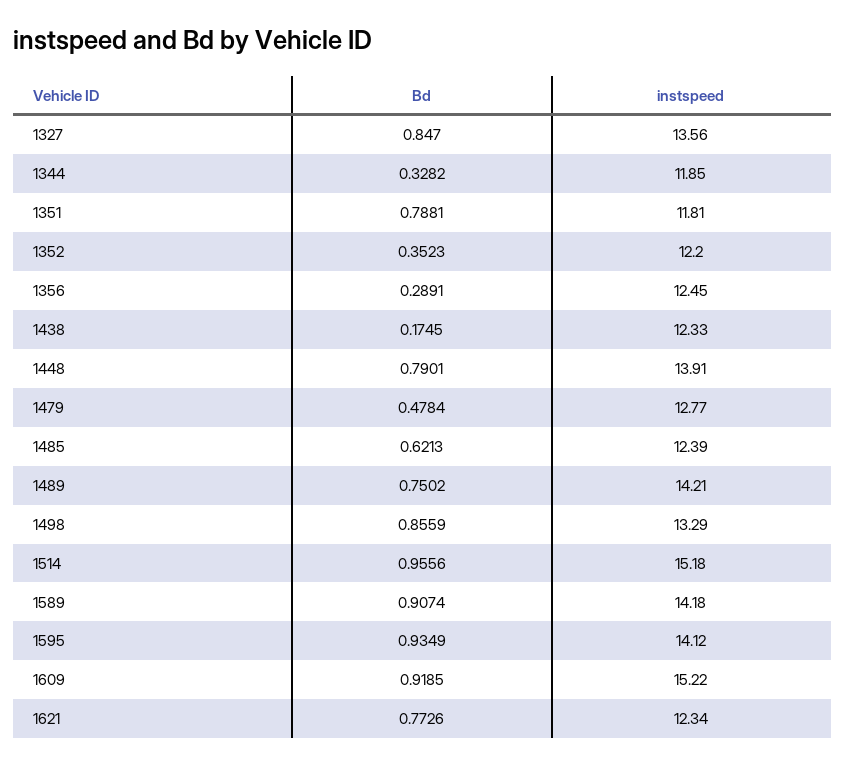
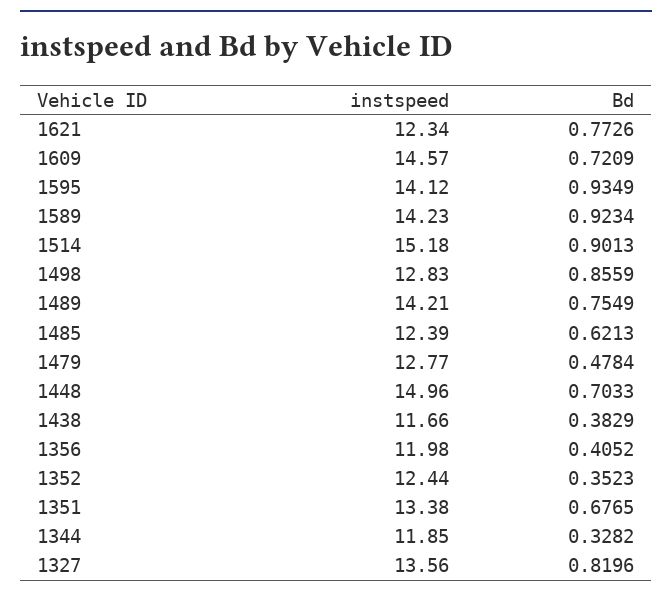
Bd, 1327: 0.847 -> 0.8196
Bd, 1351: 0.7881 -> 0.6765
instspeed, 1351: 11.81 -> 13.38
instspeed, 1352: 12.2 -> 12.44
Bd, 1356: 0.2891 -> 0.4052
instspeed, 1356: 12.45 -> 11.98
Bd, 1438: 0.1745 -> 0.3829
instspeed, 1438: 12.33 -> 11.66
Bd, 1448: 0.7901 -> 0.7033
instspeed, 1448: 13.91 -> 14.96
Bd, 1489: 0.7502 -> 0.7549
instspeed, 1498: 13.29 -> 12.83
Bd, 1514: 0.9556 -> 0.9013
Bd, 1589: 0.9074 -> 0.9234
instspeed, 1589: 14.18 -> 14.23
Bd, 1609: 0.9185 -> 0.7209
instspeed, 1609: 15.22 -> 14.57

